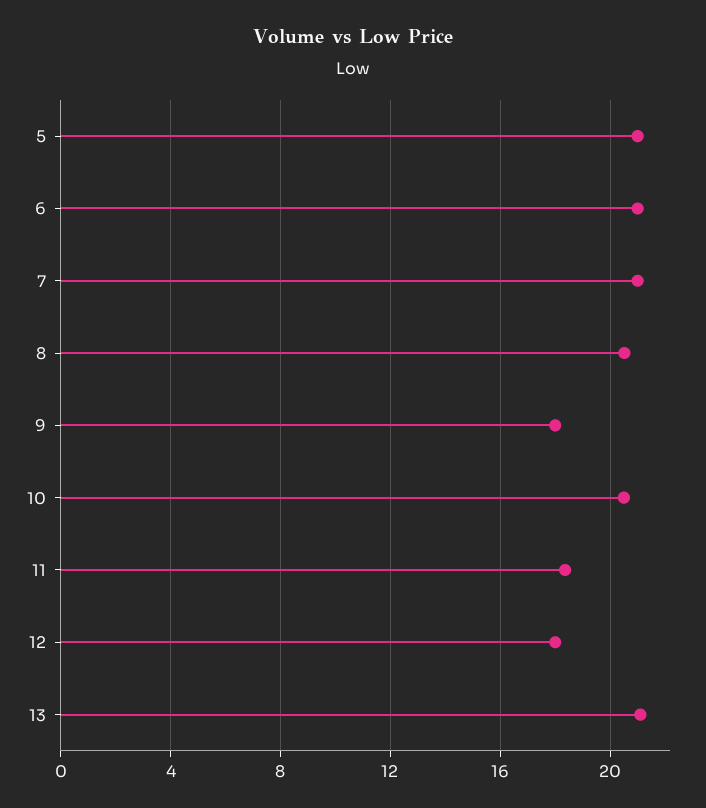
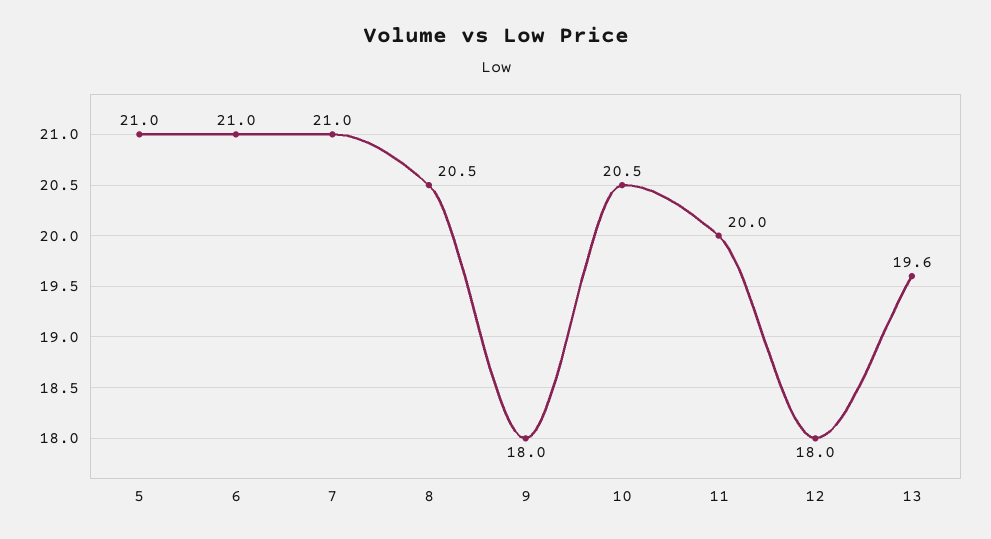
11: 18.5 -> 20
13: 21 -> 19.6

